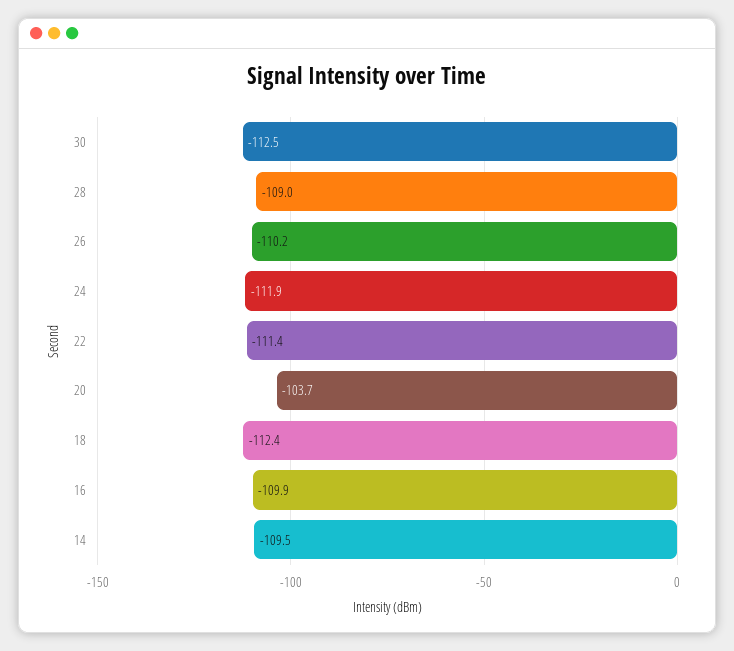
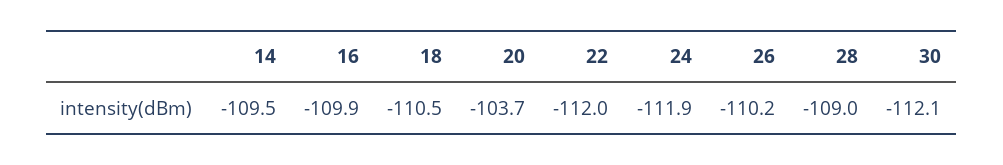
30: -112.5 -> -112.1
22: -111.4 -> -112
18: -112.4 -> -110.5

